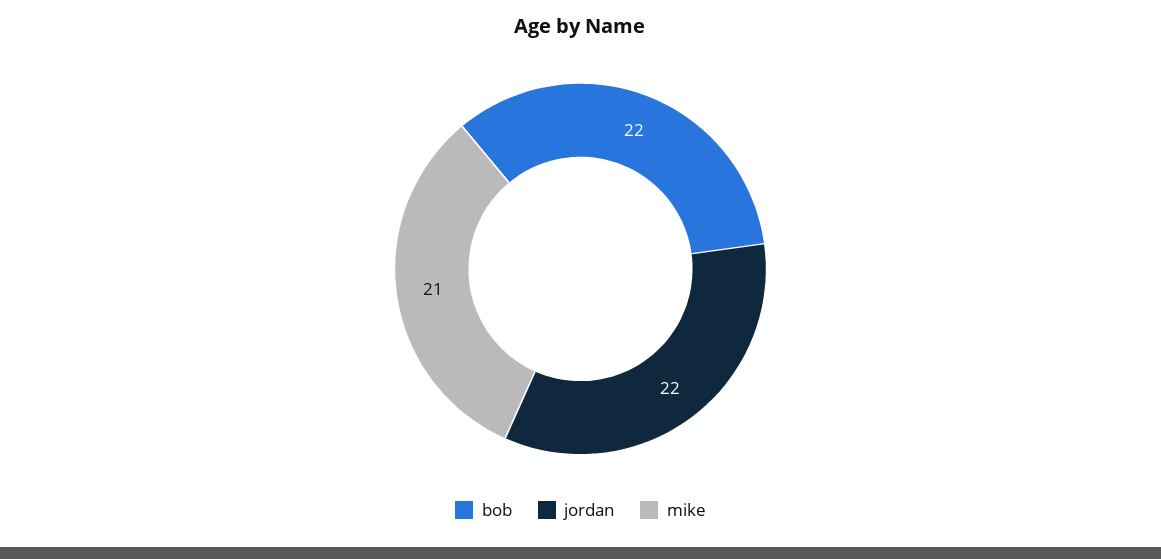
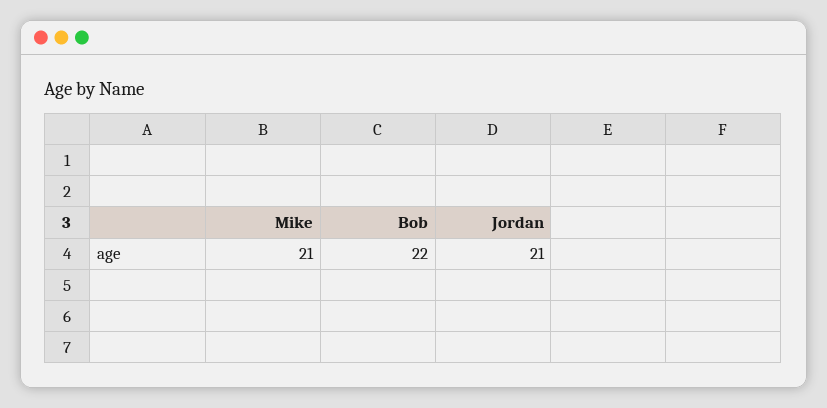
jordan: 22 -> 21

